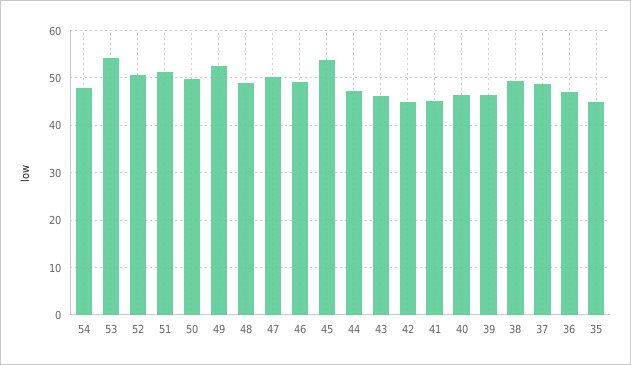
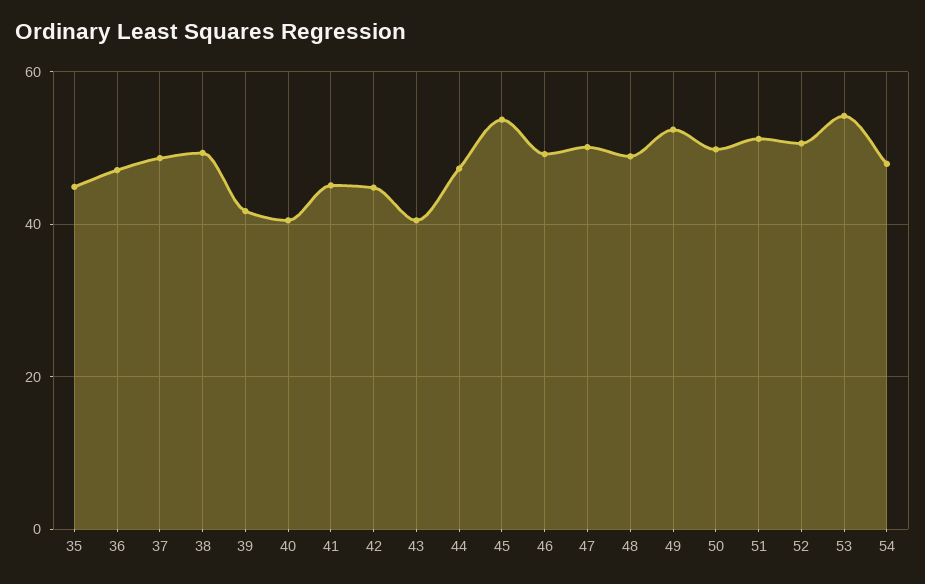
43: 46 -> 40
40: 46 -> 40
39: 46 -> 42

